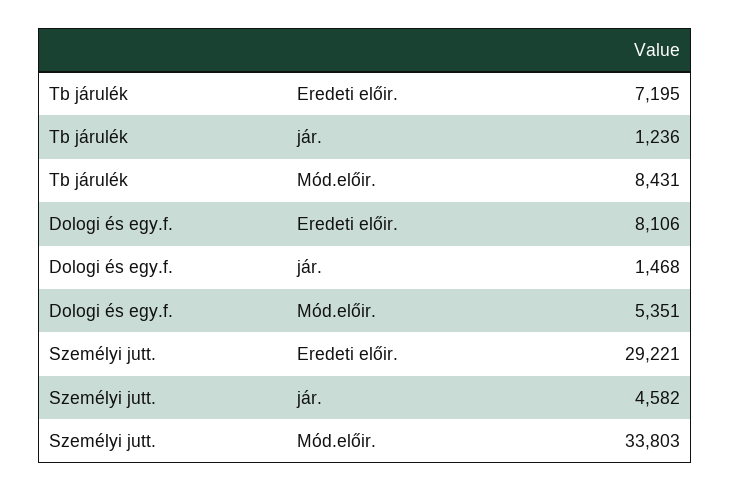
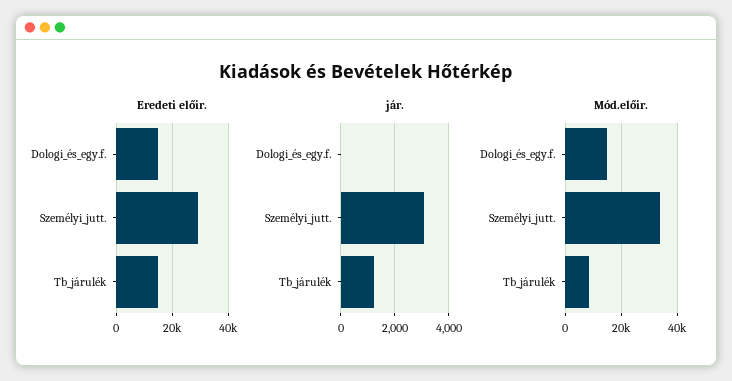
Eredeti előir., Tb járulék: 7195 -> 15000
Eredeti előir., Dologi és egy.f.: 8106 -> 15000
jár., Dologi és egy.f.: 1468 -> 0
Mód.előir., Dologi és egy.f.: 5351 -> 15000
jár., Személyi jutt.: 4582 -> 3000

